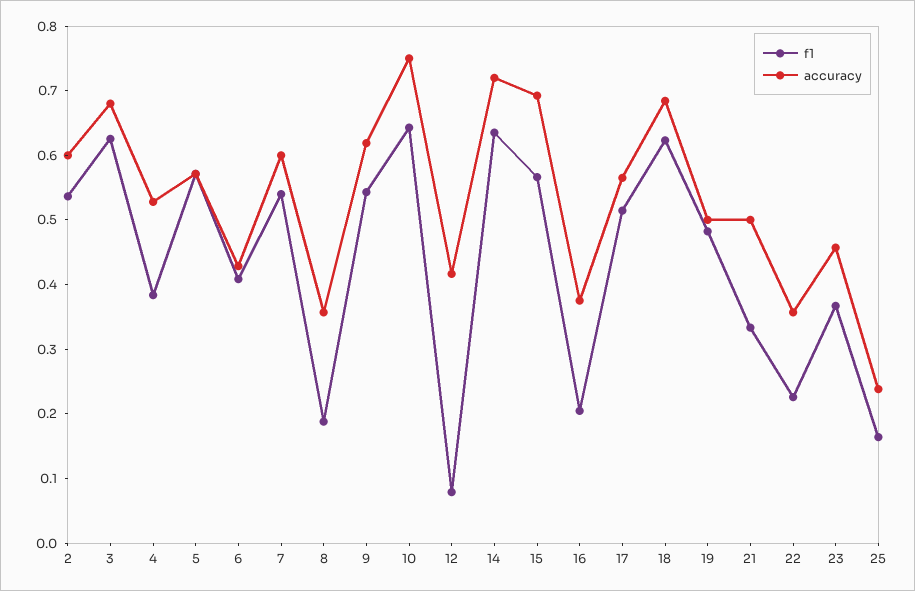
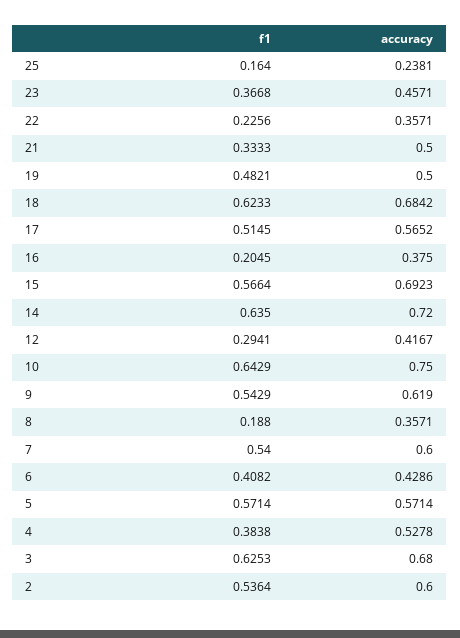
f1, 12: 0.08 -> 0.2941

